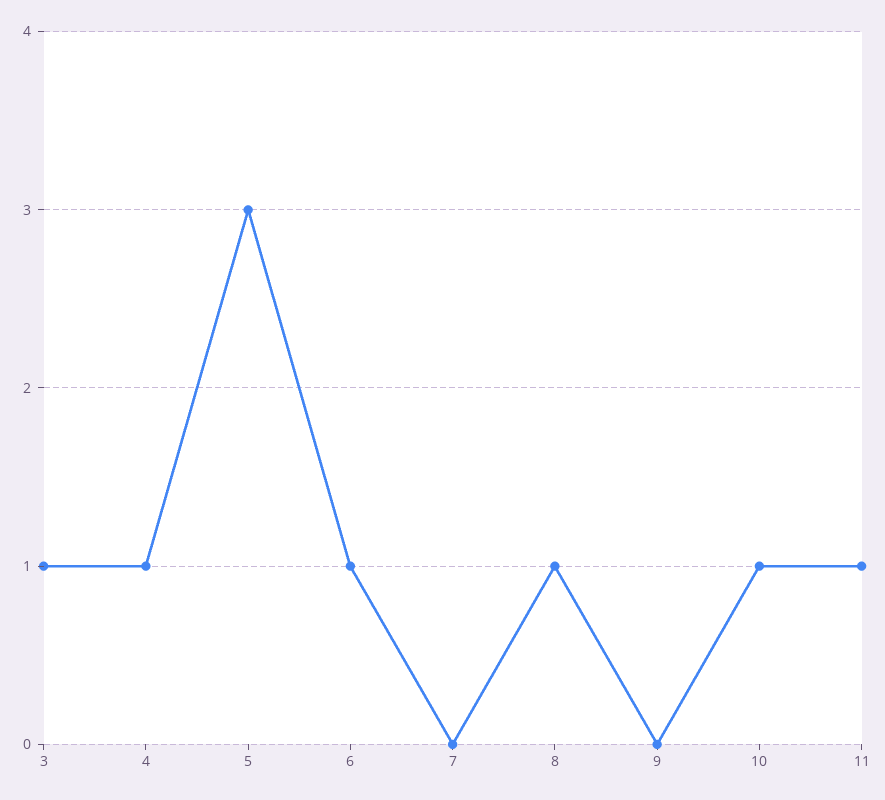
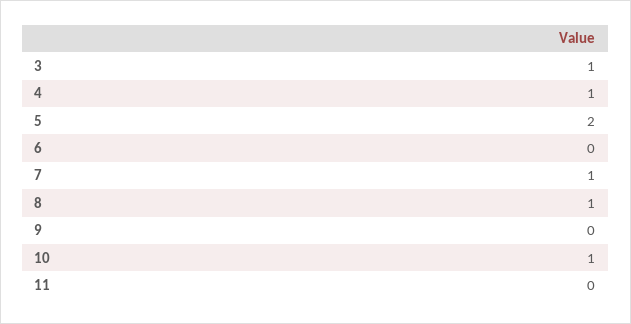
5: 3 -> 2
6: 1 -> 0
7: 0 -> 1
11: 1 -> 0

